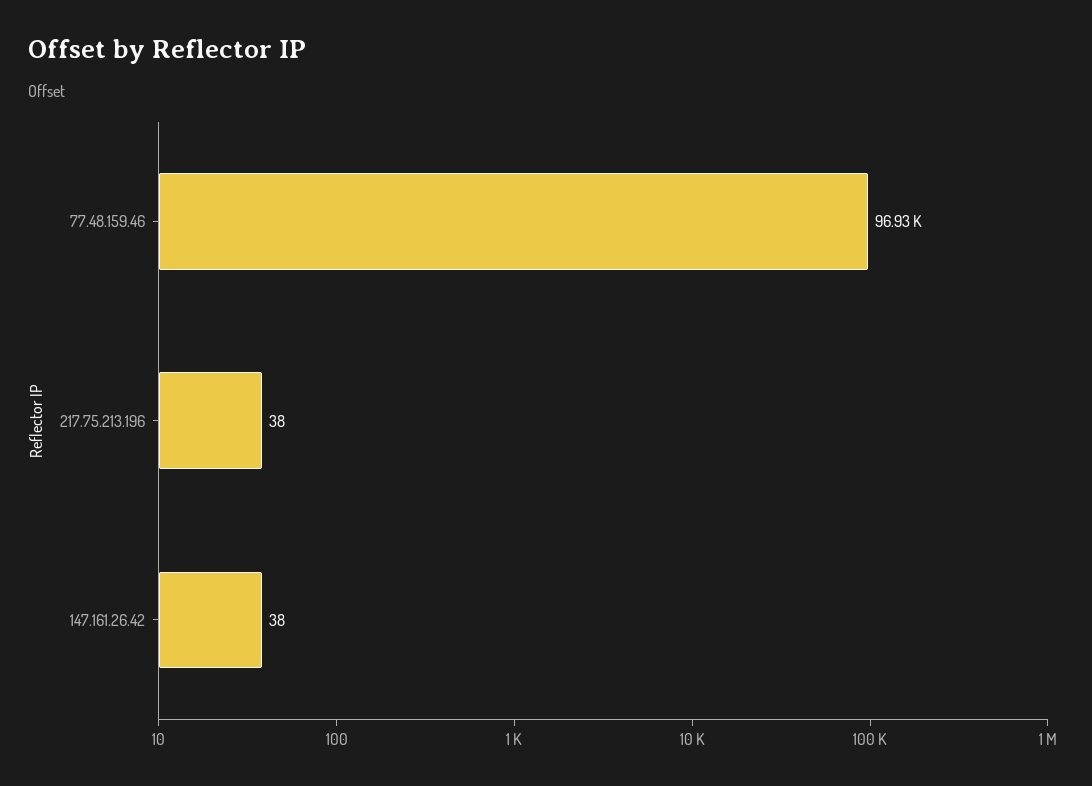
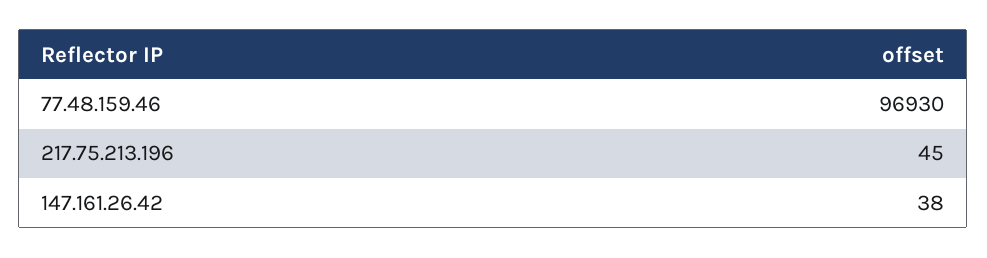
217.75.213.196: 38 -> 45

